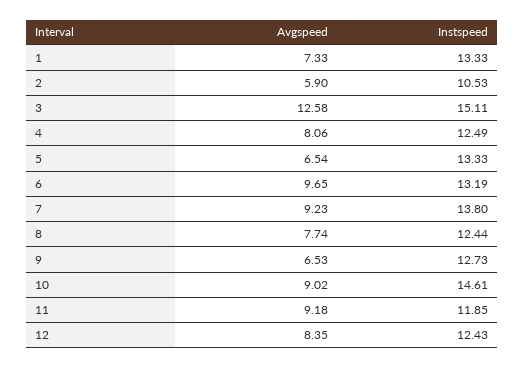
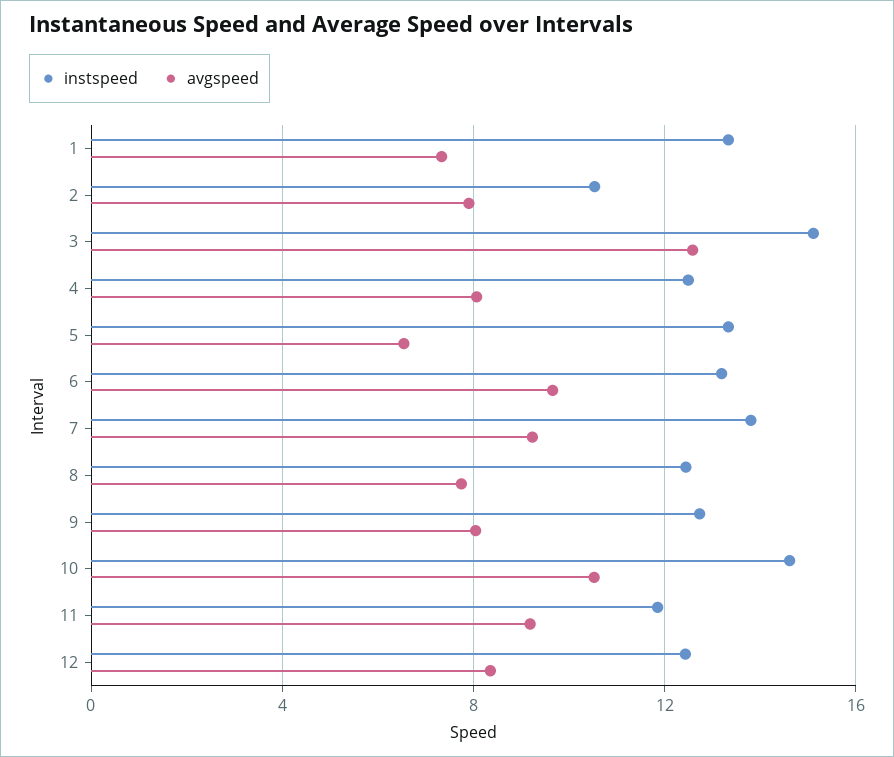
Avgspeed, 2: 5.9 -> 8
Avgspeed, 9: 6.53 -> 8
Avgspeed, 10: 9.02 -> 10.5

